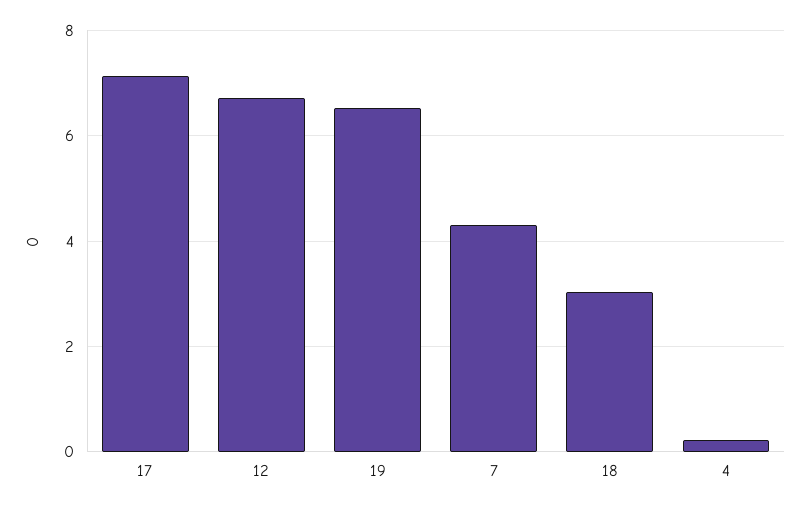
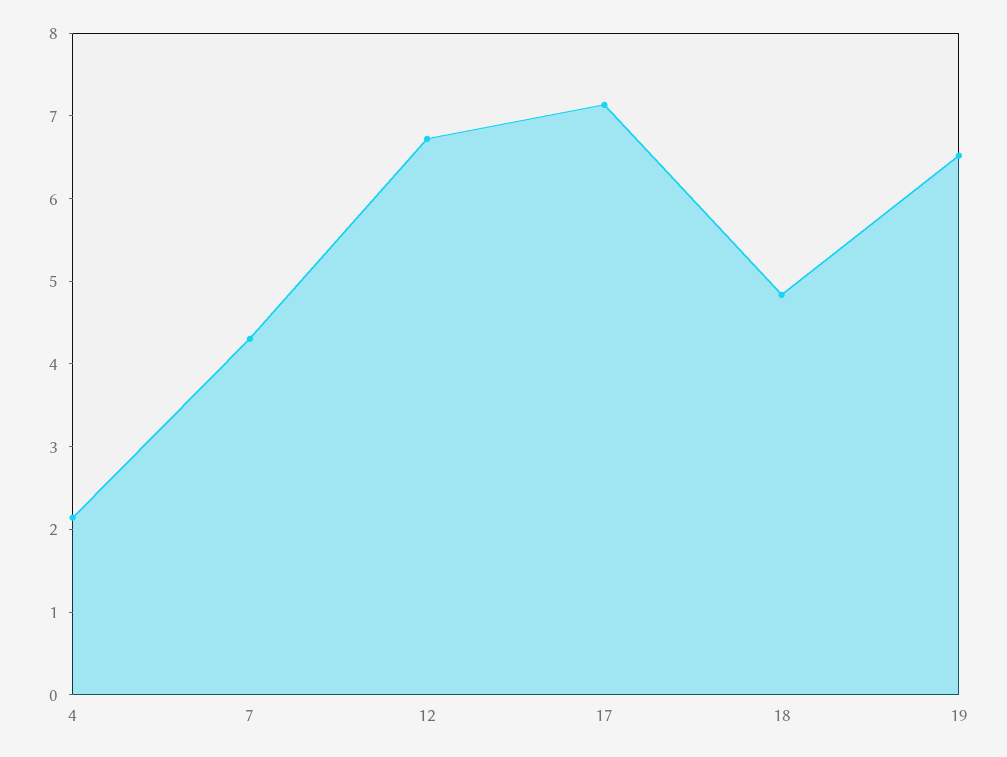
18: 3 -> 4.8
4: 0.2 -> 2.2

